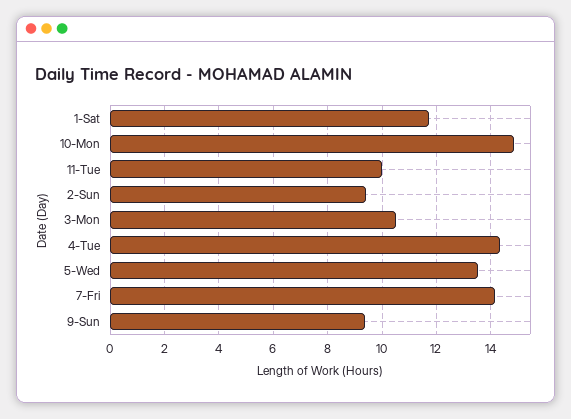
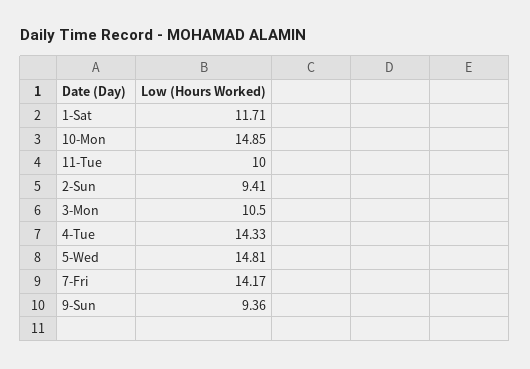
5-Wed: 13.5 -> 14.81

